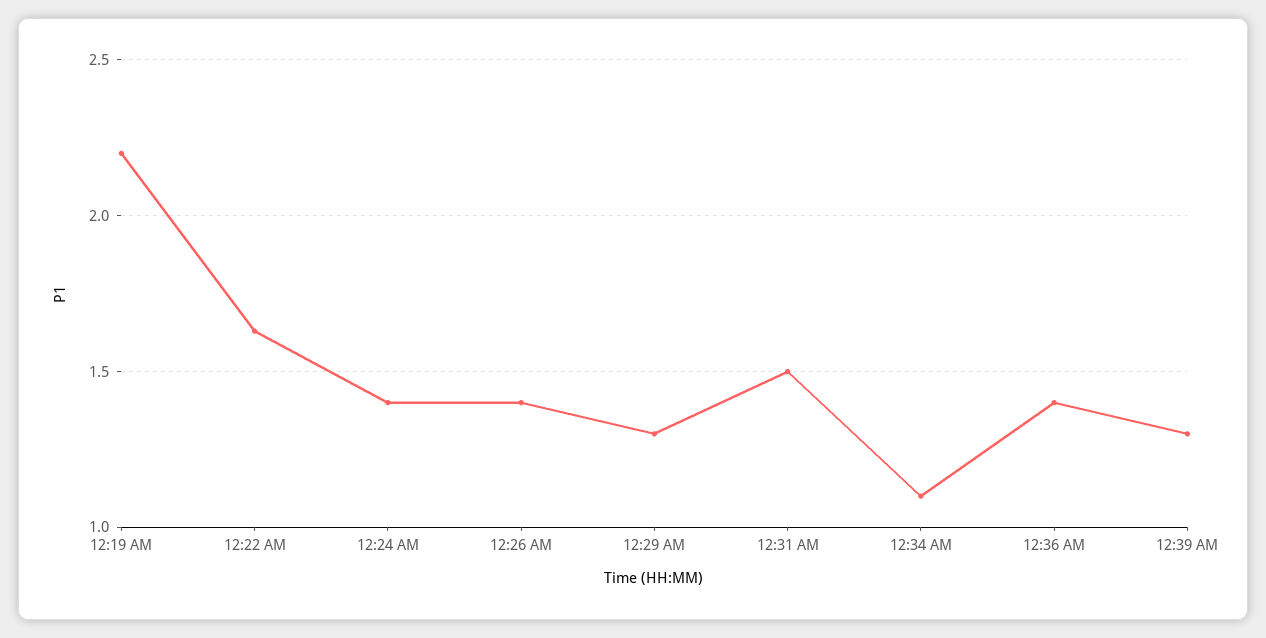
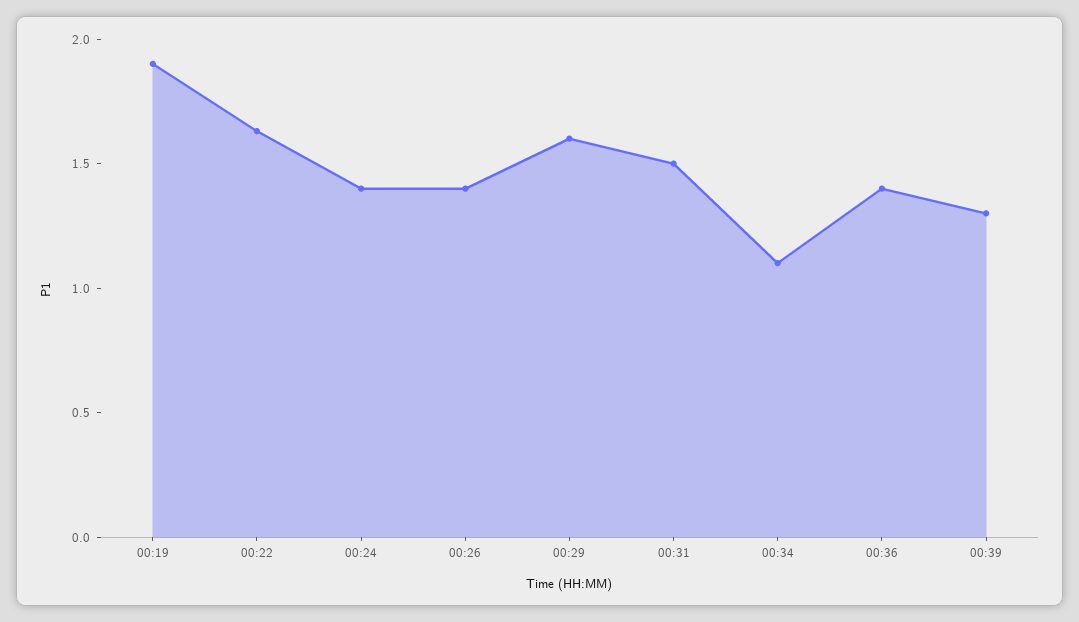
12:19 AM: 2.2 -> 1.9
12:29 AM: 1.3 -> 1.6

